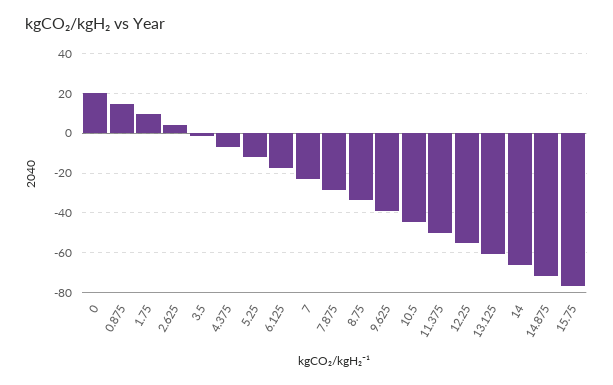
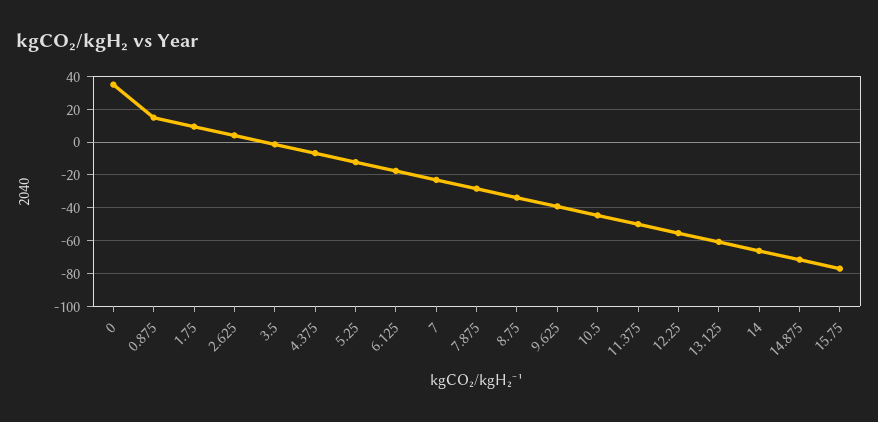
0: 20 -> 35

